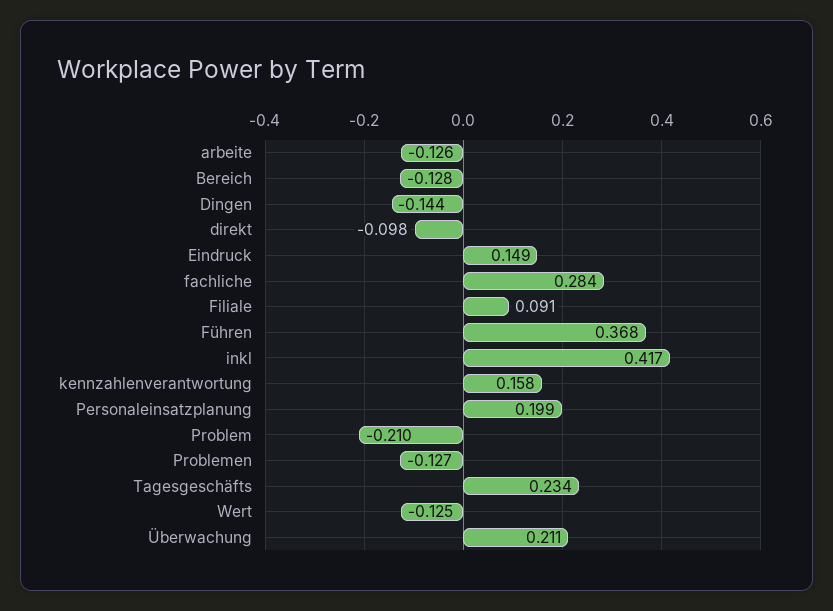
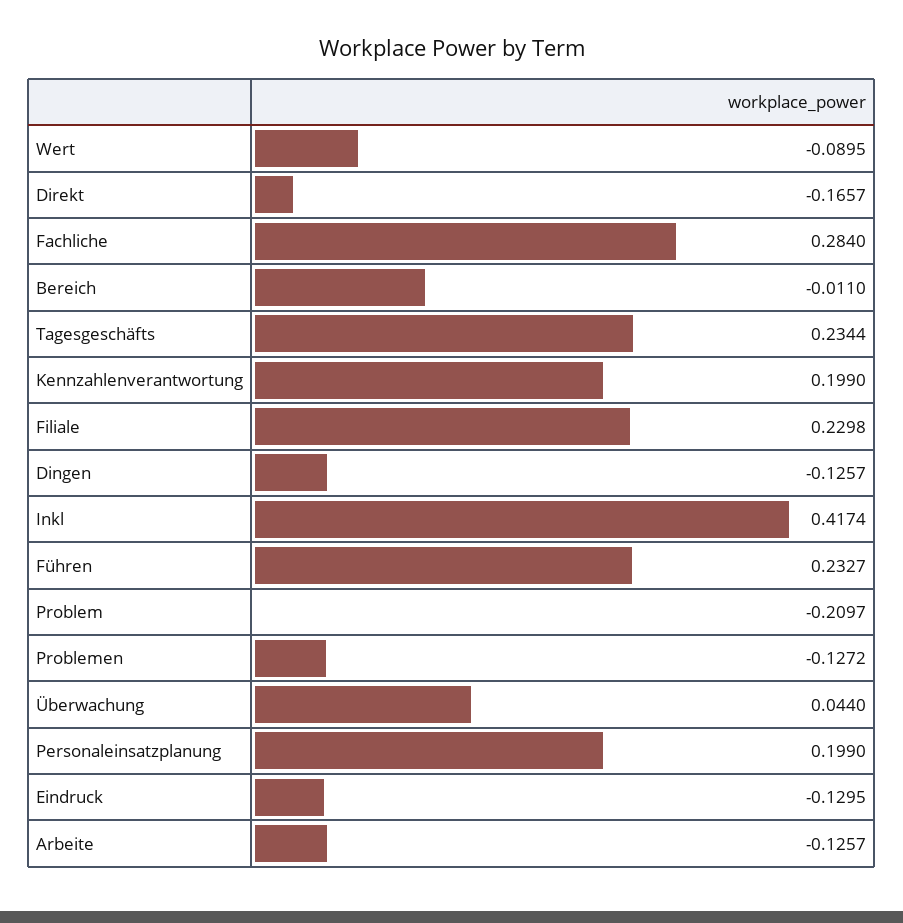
Bereich: -0.128 -> -0.011
Dingen: -0.144 -> -0.1257
direkt: -0.098 -> -0.1657
Eindruck: 0.149 -> -0.1295
Filiale: 0.091 -> 0.2298
Führen: 0.368 -> 0.2327
kennzahlenverantwortung: 0.158 -> 0.199
Wert: -0.125 -> -0.0895
Überwachung: 0.211 -> 0.044

